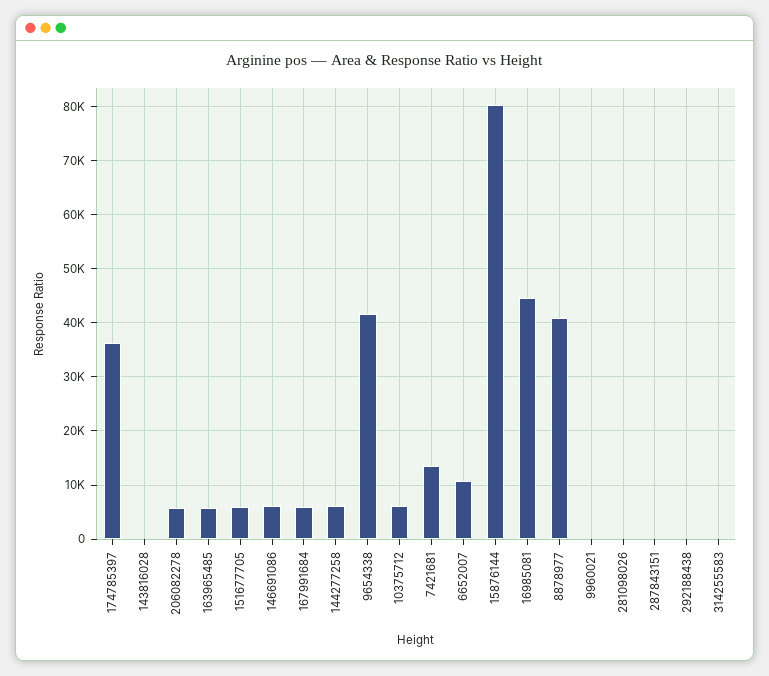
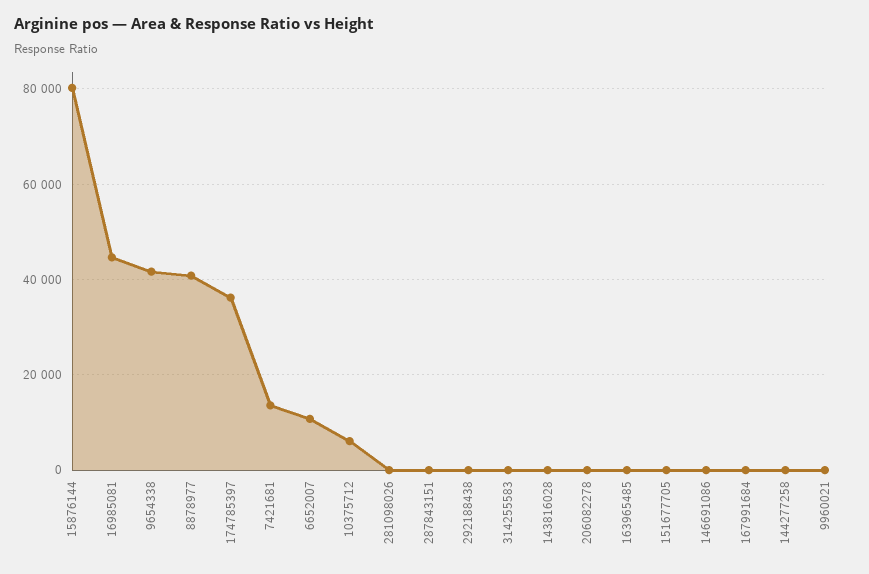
206082278: 6000 -> 0
163965485: 6000 -> 0
151677705: 6000 -> 0
146691086: 6000 -> 0
167991684: 6000 -> 0
144277258: 6000 -> 0

